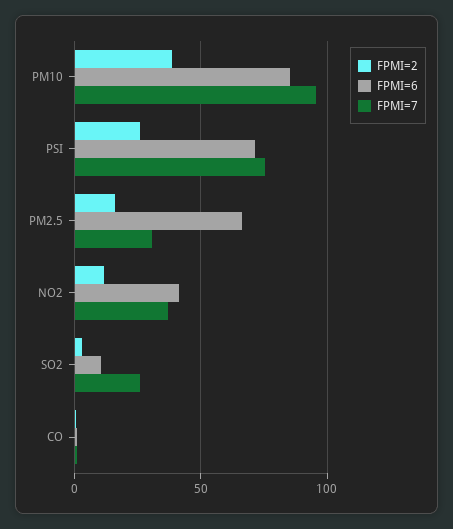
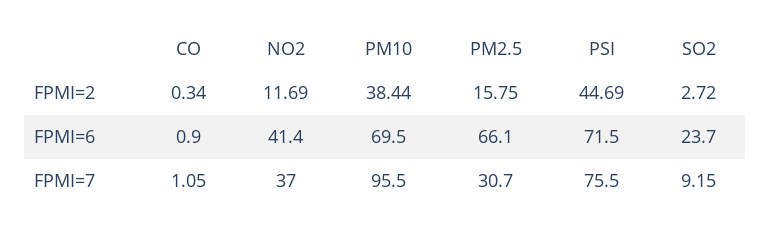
FPMI=6, PM10: 85 -> 69.5
FPMI=2, PSI: 25 -> 44.69
FPMI=6, SO2: 10 -> 23.7
FPMI=7, SO2: 25 -> 9.15

